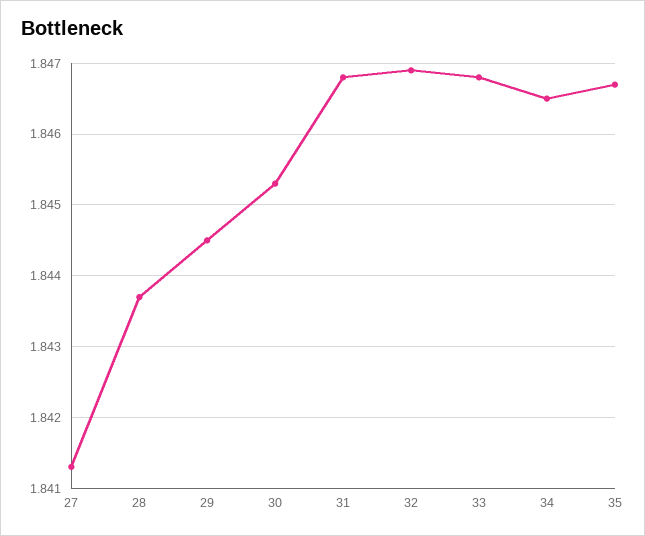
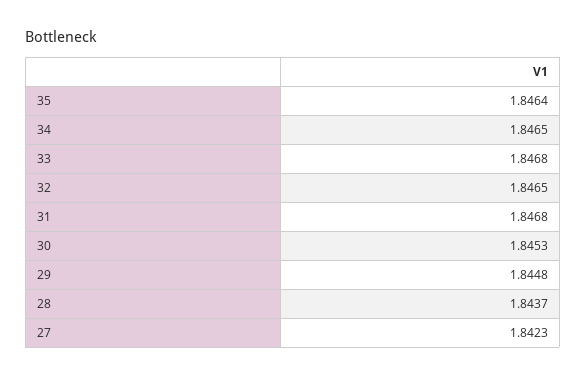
27: 1.8413 -> 1.8423
29: 1.8445 -> 1.8448
32: 1.8469 -> 1.8465
35: 1.8467 -> 1.8464

